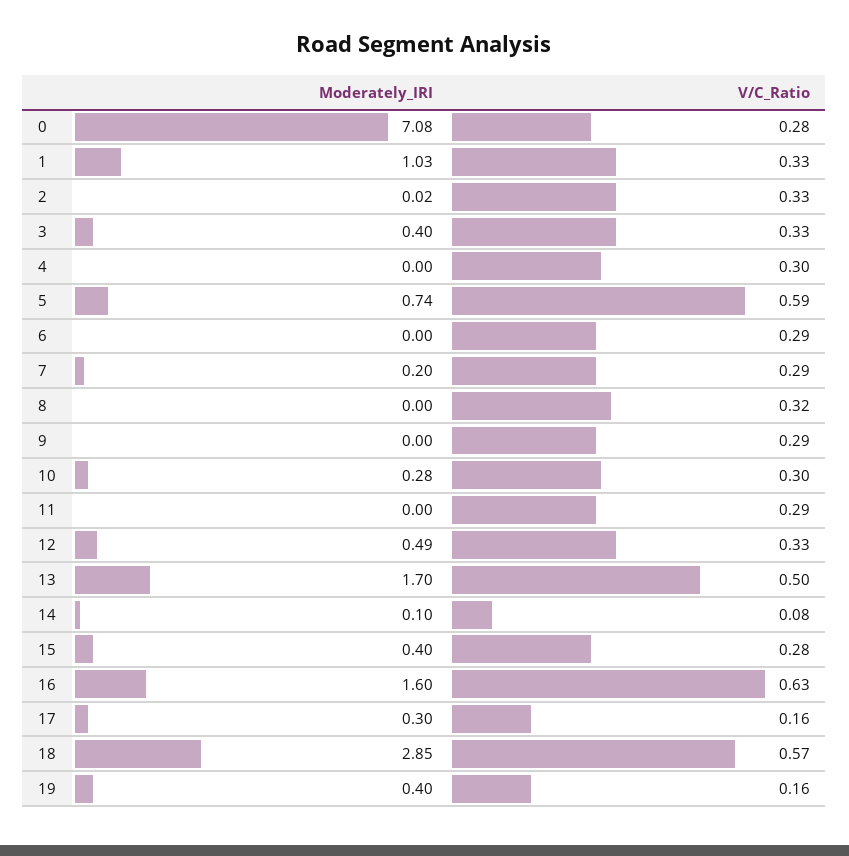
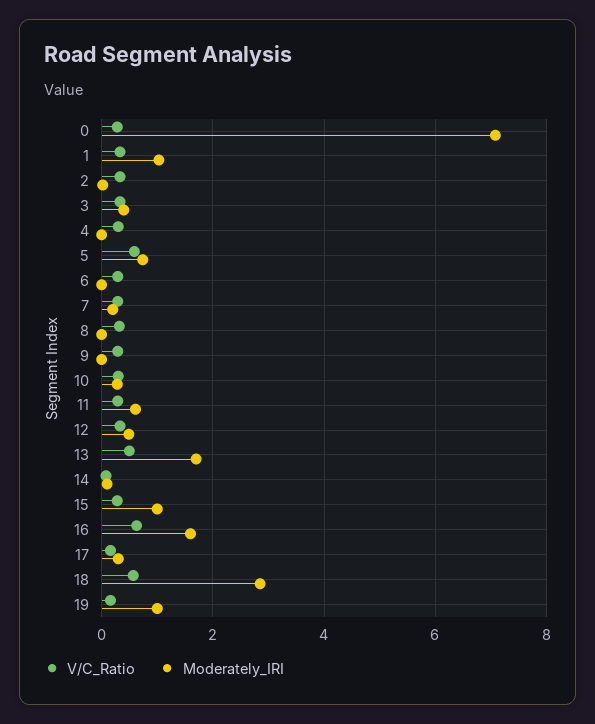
Moderately_IRI, 11: 0 -> 0.6
Moderately_IRI, 15: 0.4 -> 1
Moderately_IRI, 19: 0.4 -> 1

